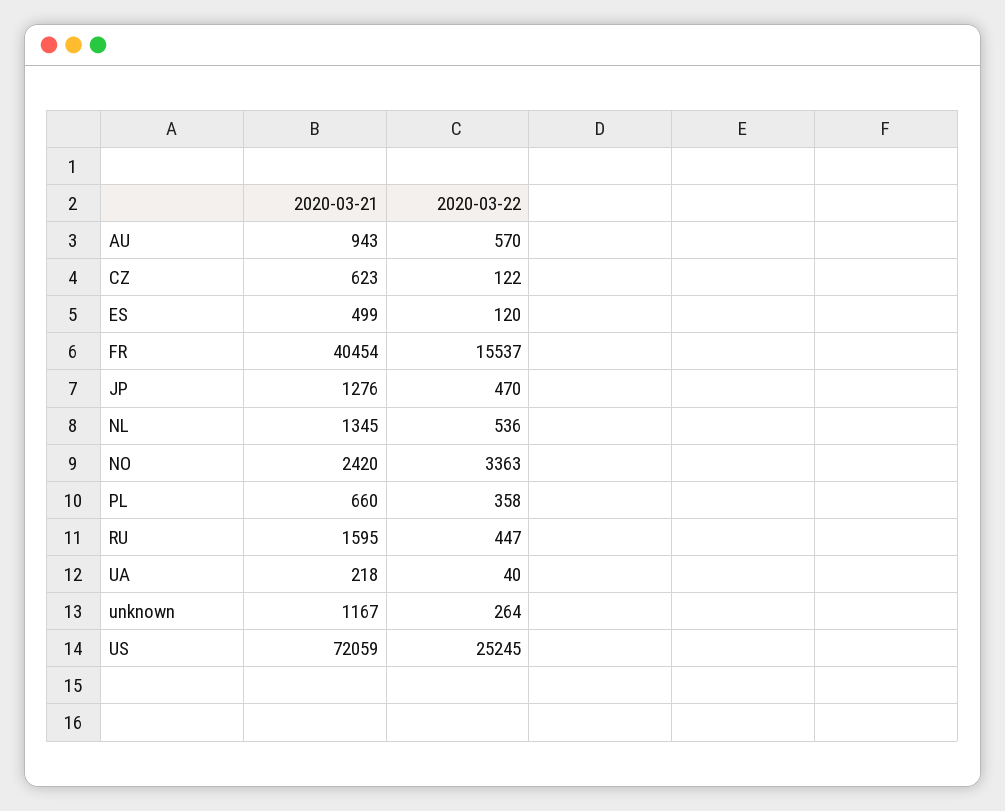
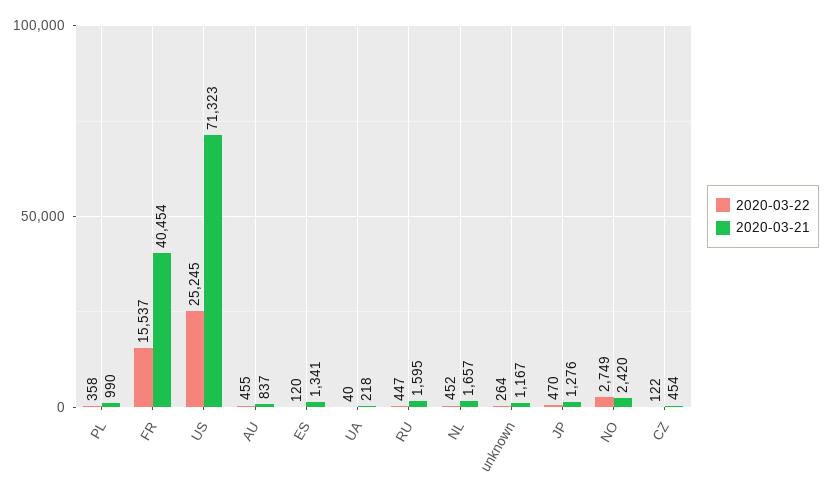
2020-03-21, AU: 943 -> 837
2020-03-22, AU: 570 -> 455
2020-03-21, CZ: 623 -> 454
2020-03-21, ES: 499 -> 1341
2020-03-21, NL: 1345 -> 1657
2020-03-22, NL: 536 -> 452
2020-03-22, NO: 3363 -> 2749
2020-03-21, PL: 660 -> 990
2020-03-21, US: 72059 -> 71323

